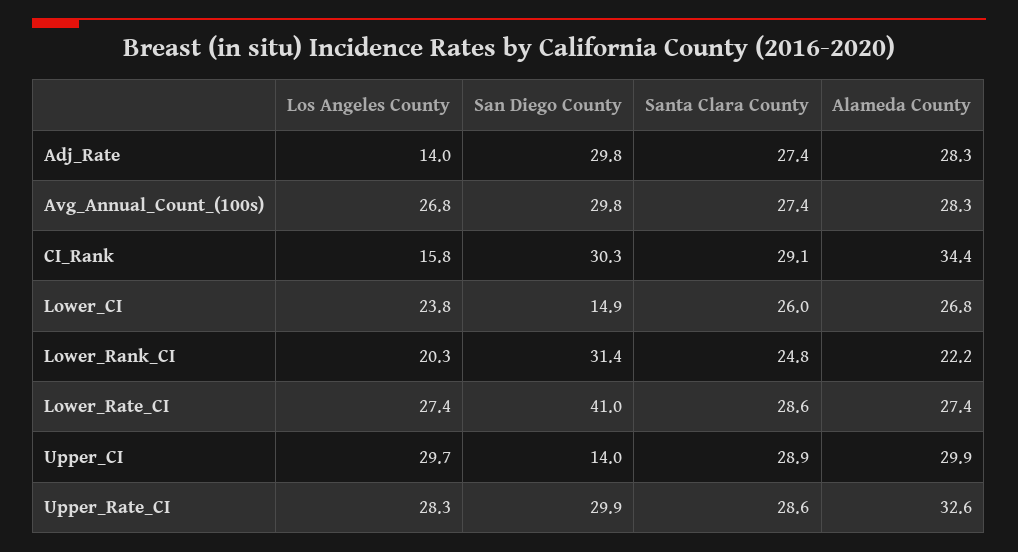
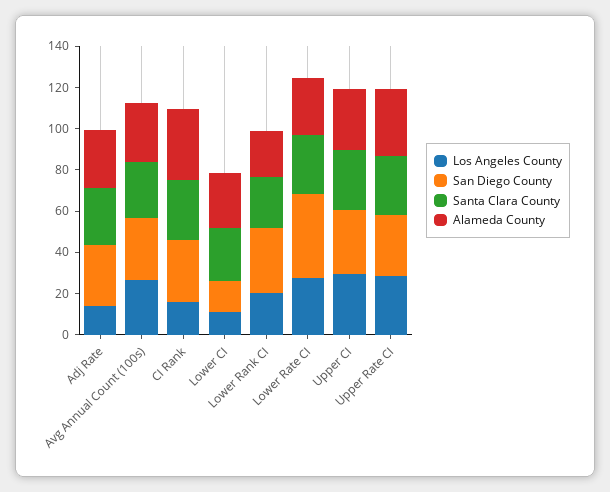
Los Angeles County, Lower_CI: 23.8 -> 10
San Diego County, Upper_CI: 14 -> 30

